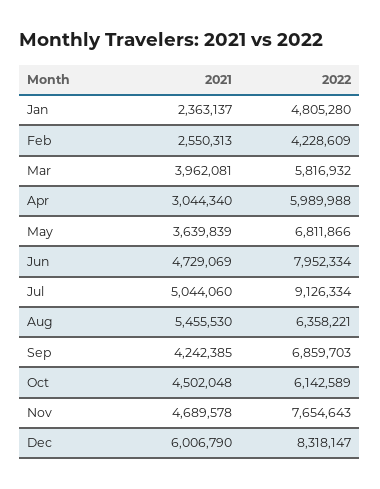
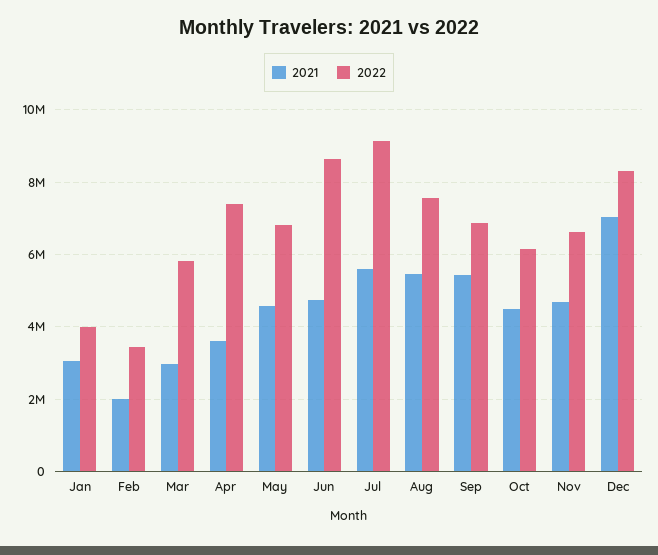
2021, Jan: 2363137 -> 3000000
2022, Jan: 4805280 -> 4000000
2021, Feb: 2550313 -> 2000000
2022, Feb: 4228609 -> 3400000
2021, Mar: 3962081 -> 3000000
2021, Apr: 3044340 -> 3600000
2022, Apr: 5989988 -> 7400000
2021, May: 3639839 -> 4600000
2022, Jun: 7952334 -> 8600000
2021, Jul: 5044060 -> 5600000
2022, Aug: 6358221 -> 7600000
2021, Sep: 4242385 -> 5400000
2022, Nov: 7654643 -> 6600000
2021, Dec: 6006790 -> 7000000

